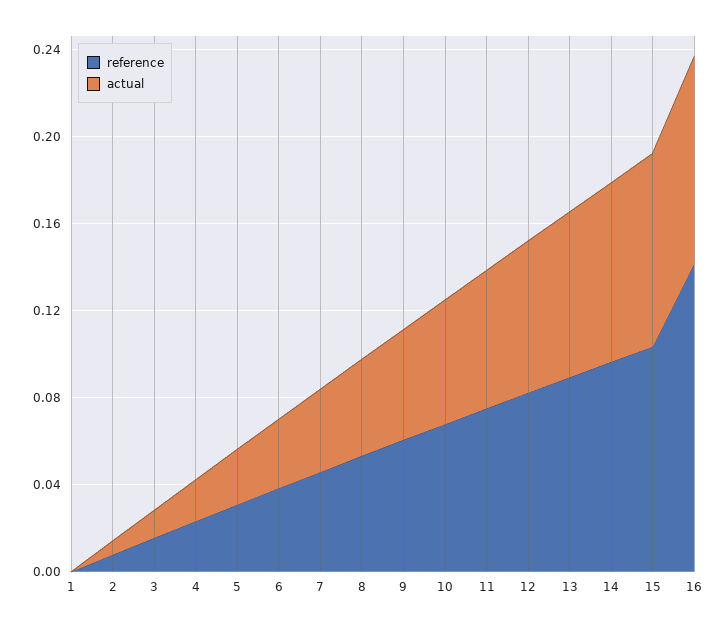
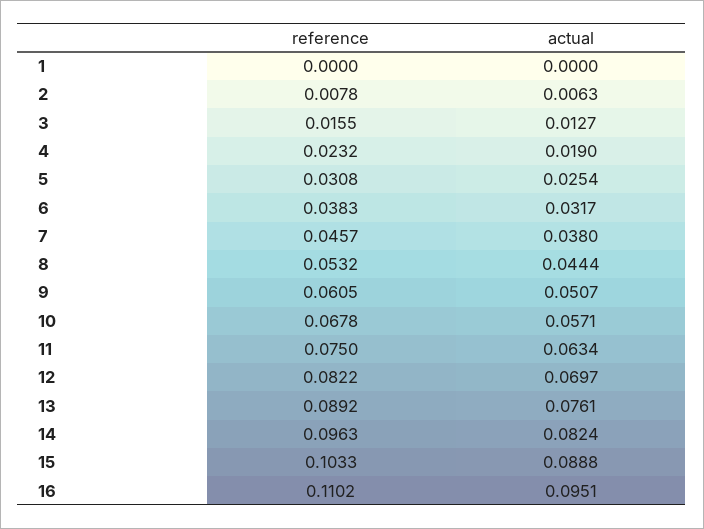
reference, 16: 0.14 -> 0.1102

